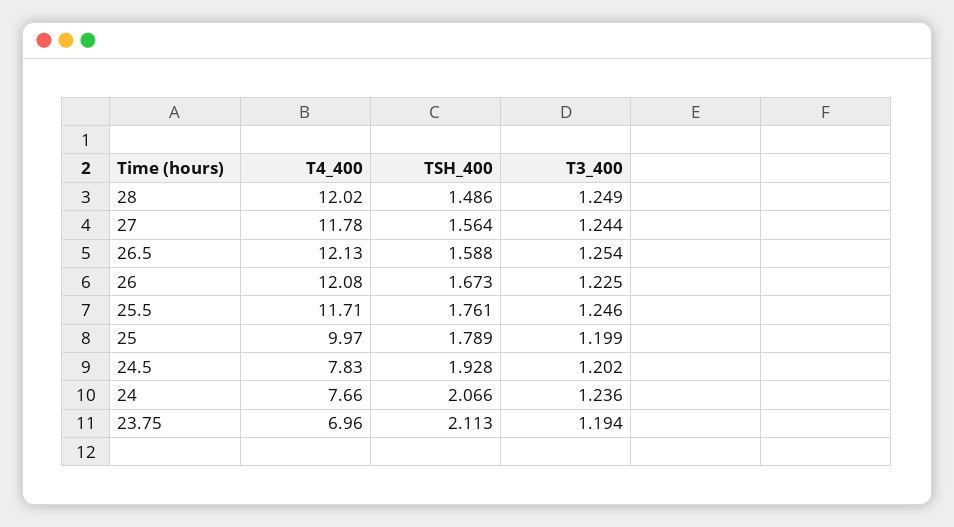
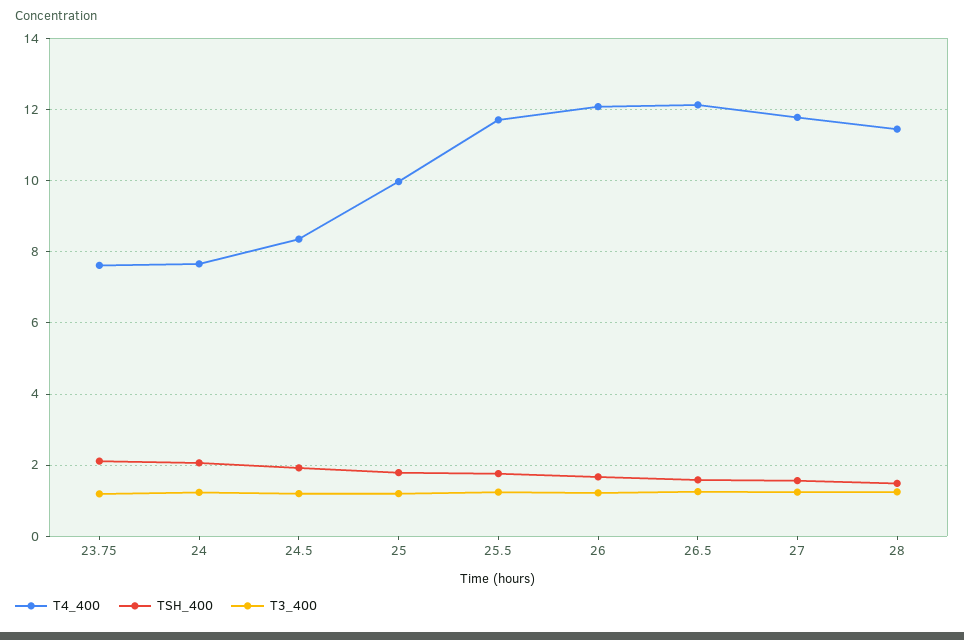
T4_400, 28: 12.02 -> 11.4
T4_400, 24.5: 7.83 -> 8.4
T4_400, 23.75: 6.96 -> 7.6

